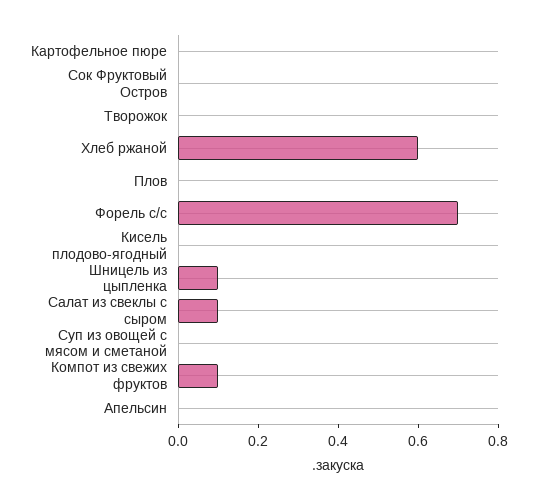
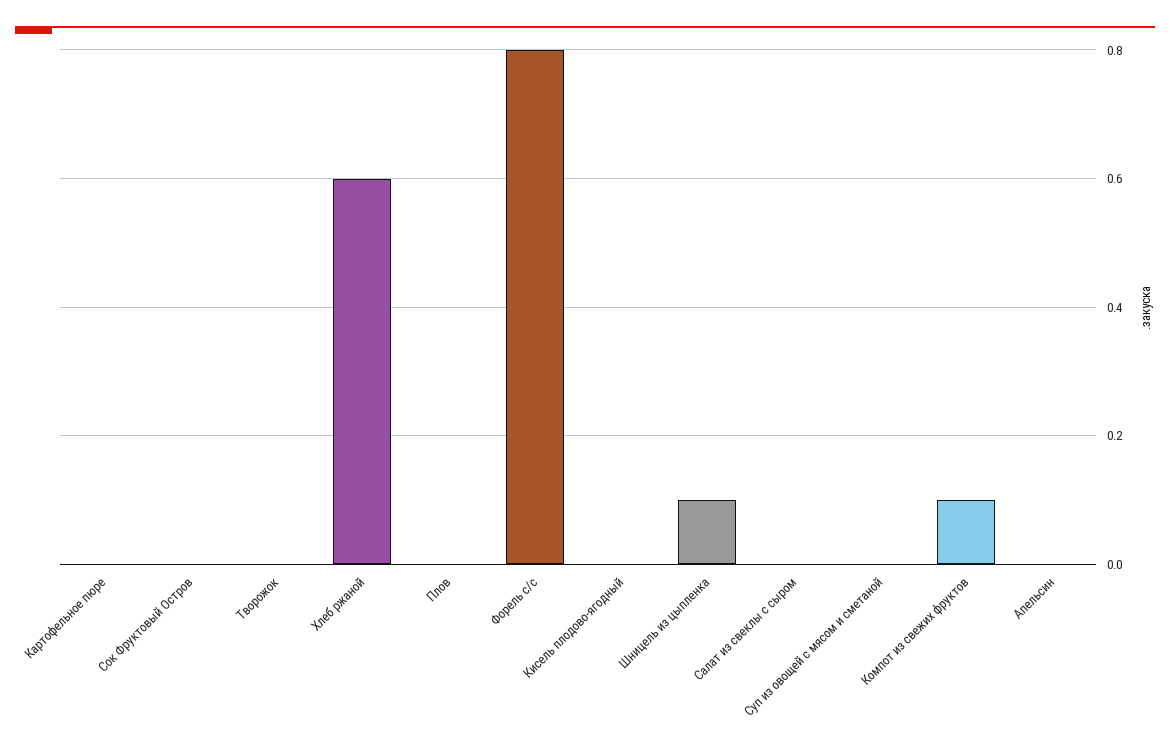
Форель с/с: 0.7 -> 0.8
Салат из свеклы с сыром: 0.1 -> 0

